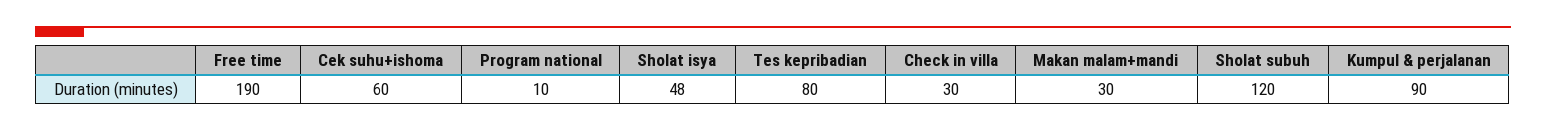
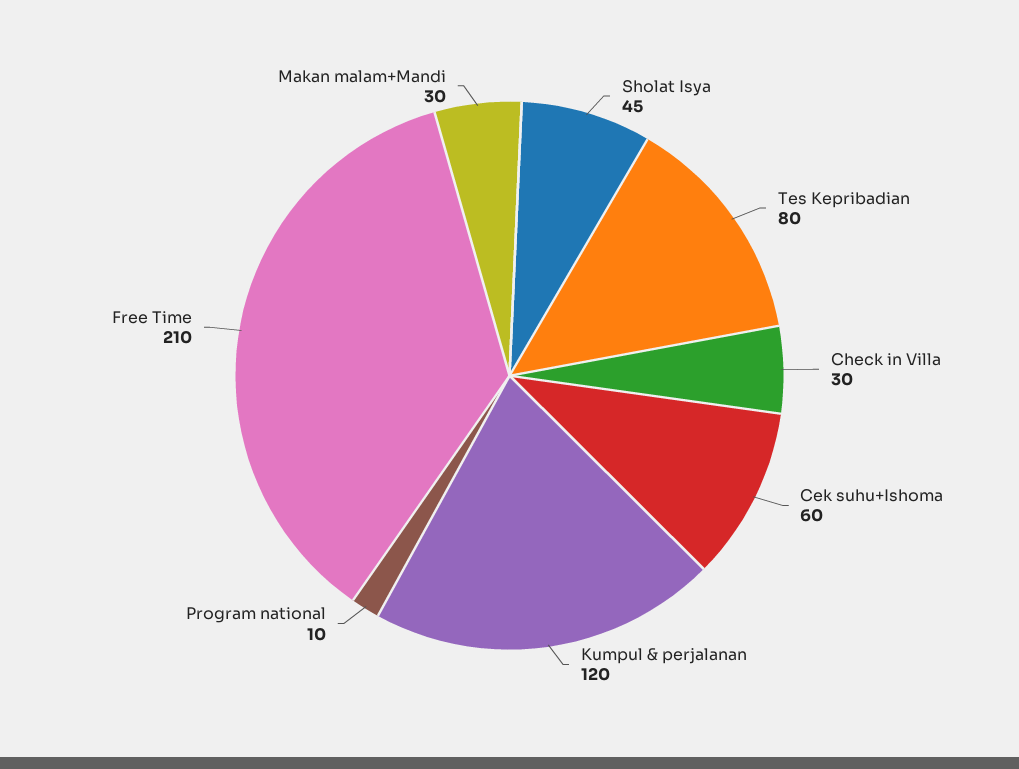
Free time: 190 -> 210
Sholat isya: 48 -> 45
Sholat subuh: 120 -> none
Kumpul & perjalanan: 90 -> 120

